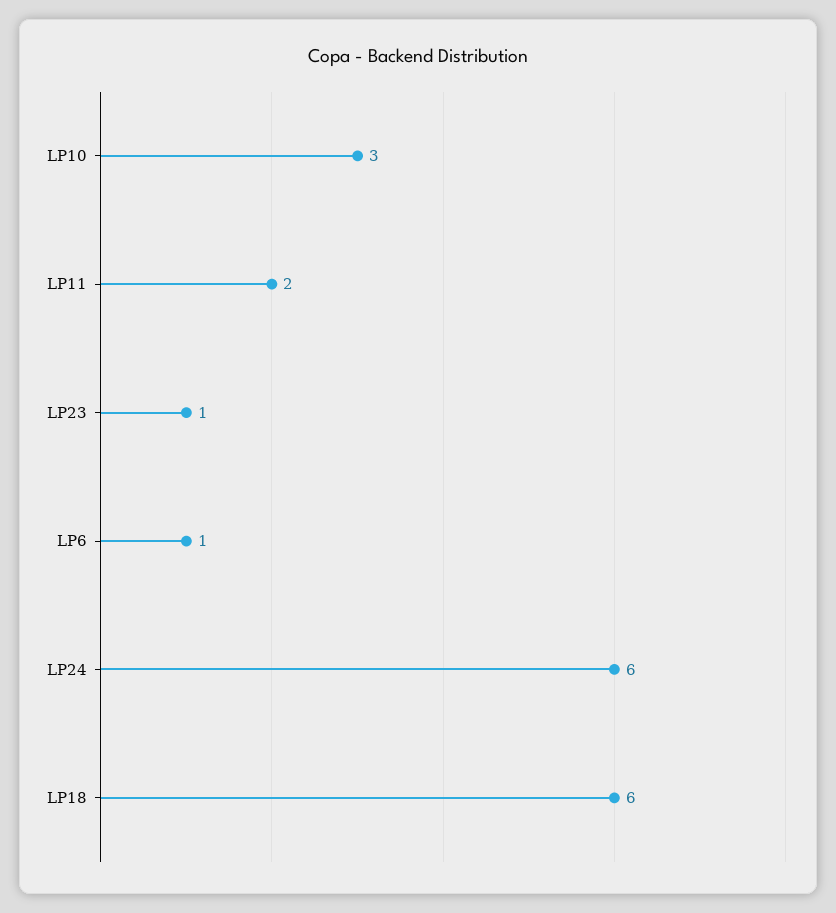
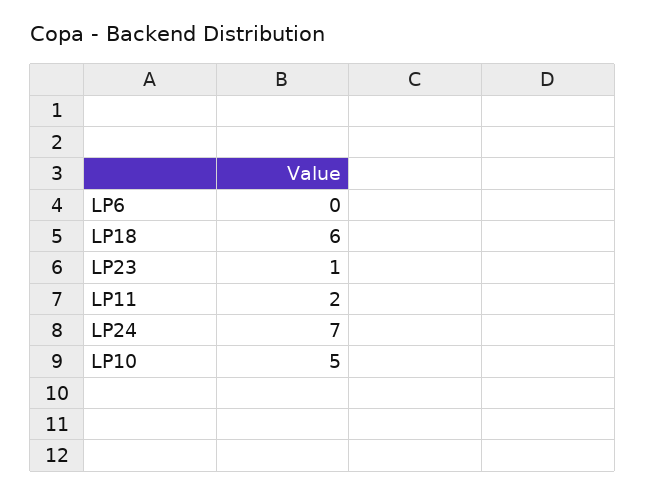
LP10: 3 -> 5
LP6: 1 -> 0
LP24: 6 -> 7

